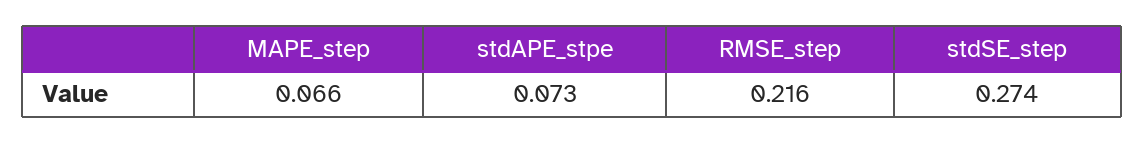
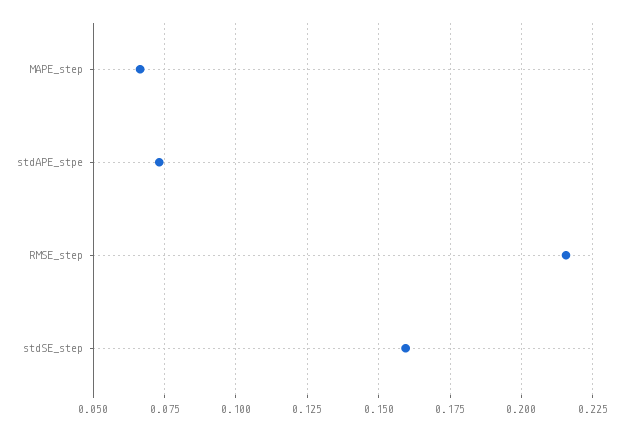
stdSE_step: 0.274 -> 0.16

